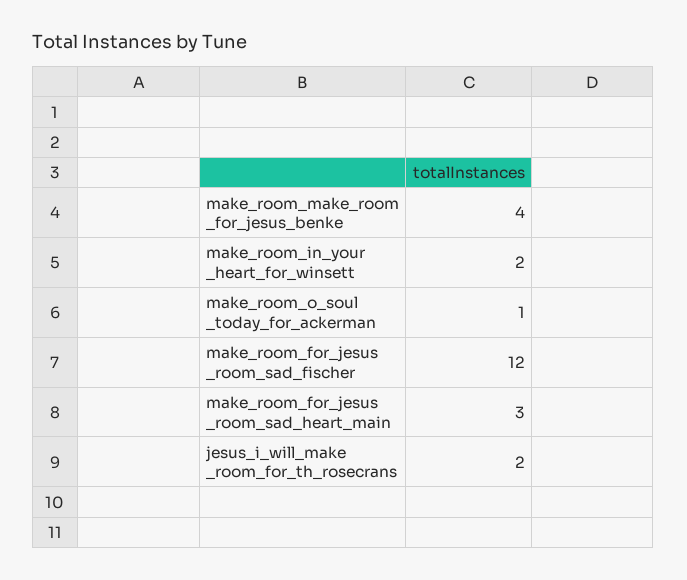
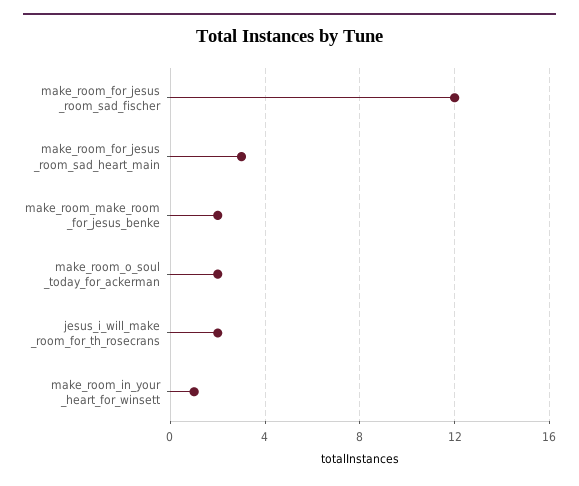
make_room_make_room _for_jesus_benke: 4 -> 2
make_room_in_your _heart_for_winsett: 2 -> 1
make_room_o_soul _today_for_ackerman: 1 -> 2

